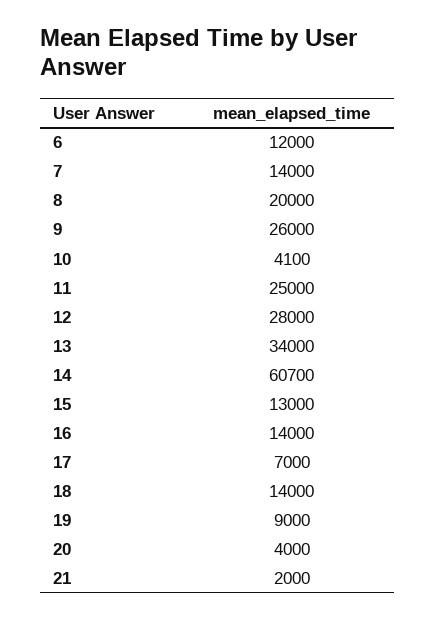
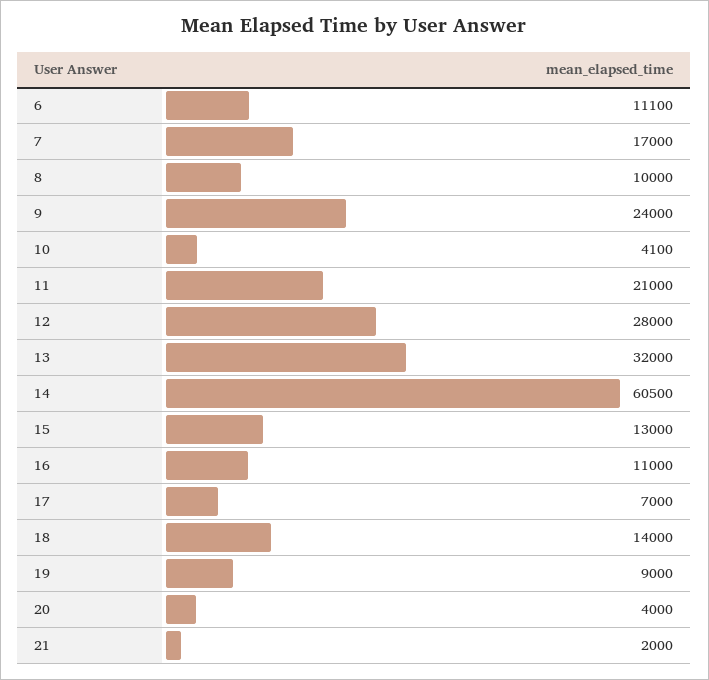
6: 12000 -> 11100
7: 14000 -> 17000
8: 20000 -> 10000
9: 26000 -> 24000
11: 25000 -> 21000
13: 34000 -> 32000
14: 60700 -> 60500
16: 14000 -> 11000

